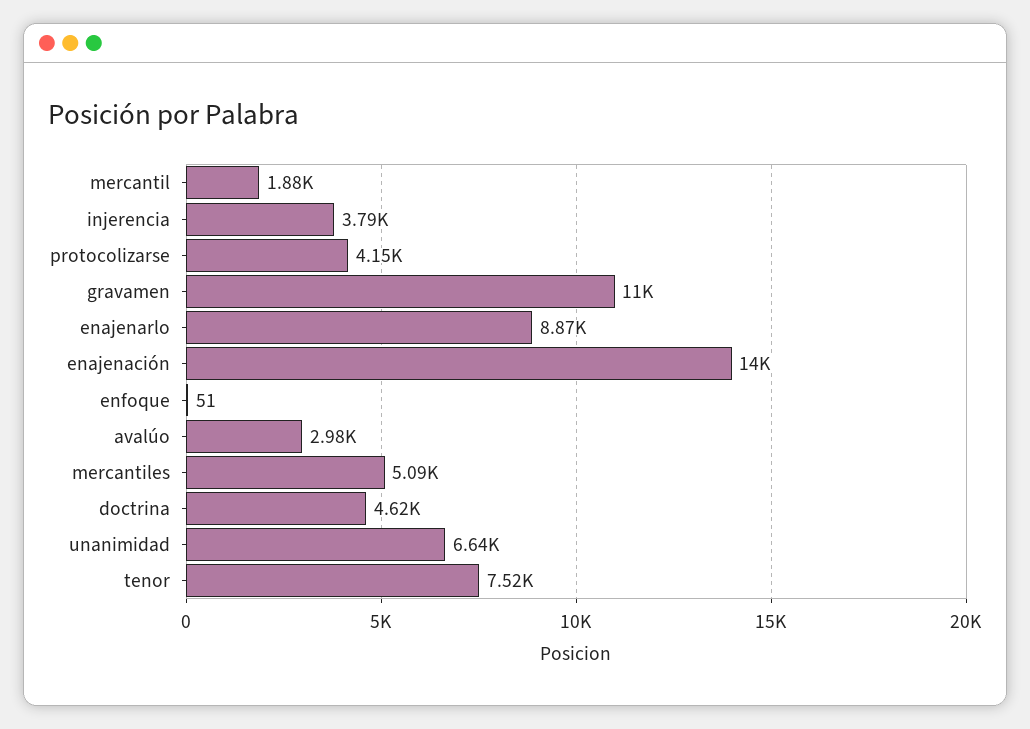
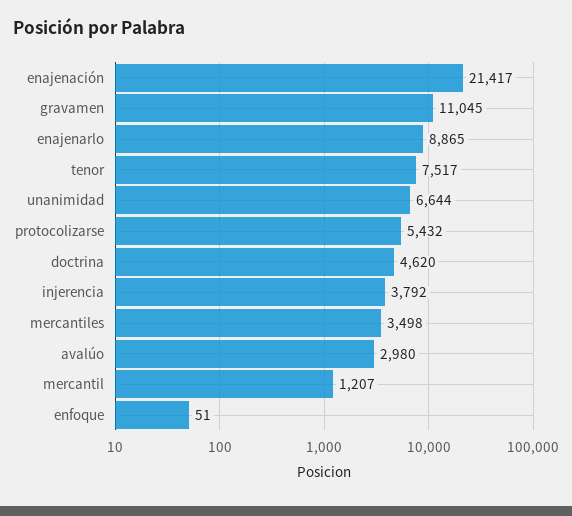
mercantil: 1880 -> 1207
protocolizarse: 4150 -> 5432
enajenación: 14000 -> 21417
mercantiles: 5090 -> 3498

